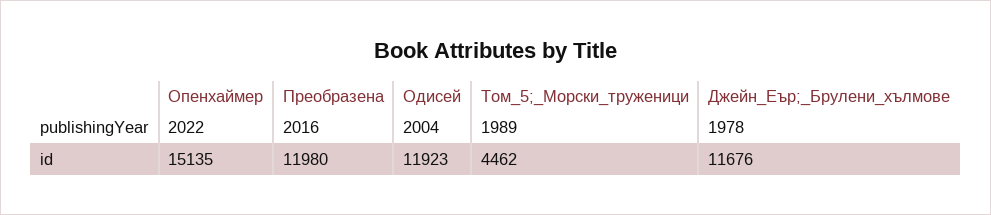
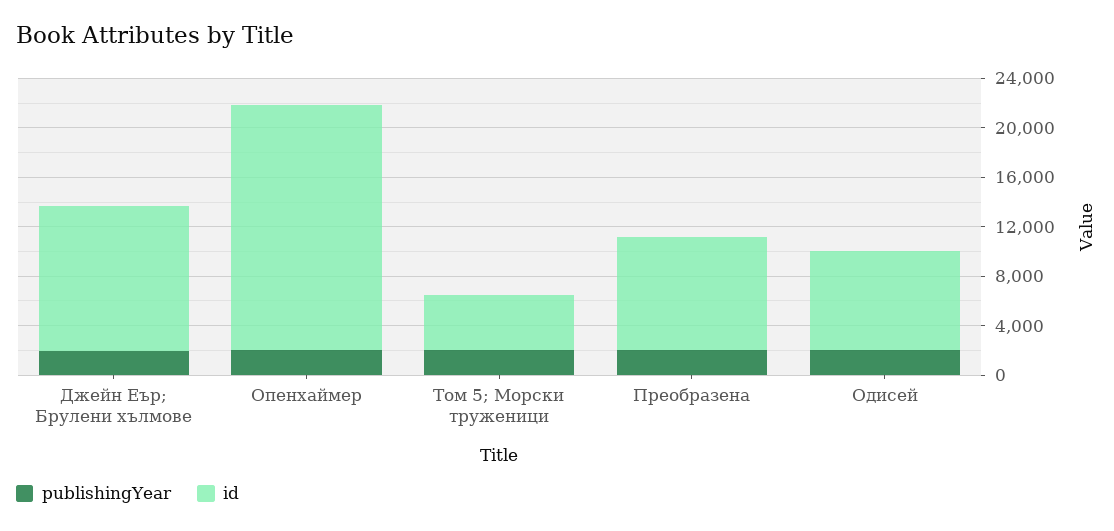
id, Опенхаймер: 15135 -> 20000
id, Преобразена: 11980 -> 9000
id, Одисей: 11923 -> 8000

